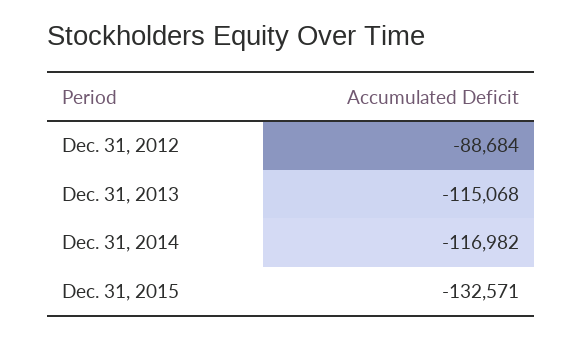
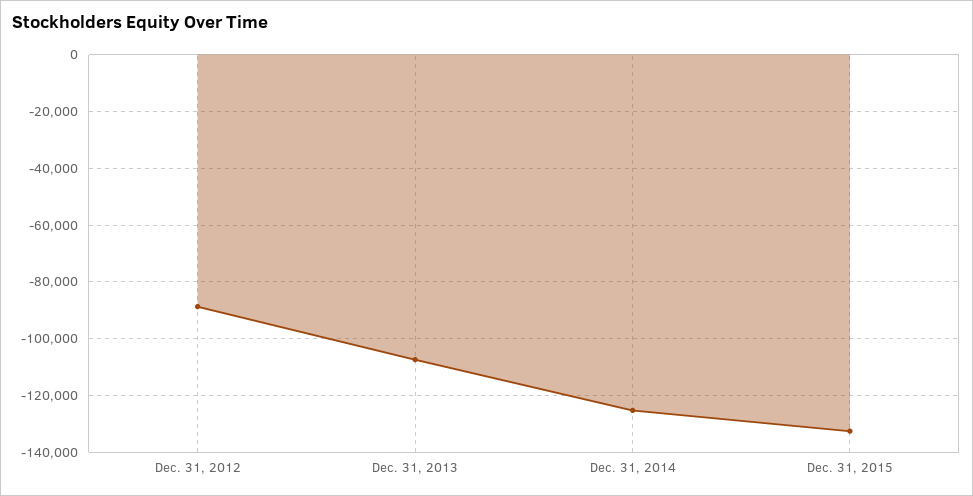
Dec. 31, 2013: -115068 -> -107500
Dec. 31, 2014: -116982 -> -125000

